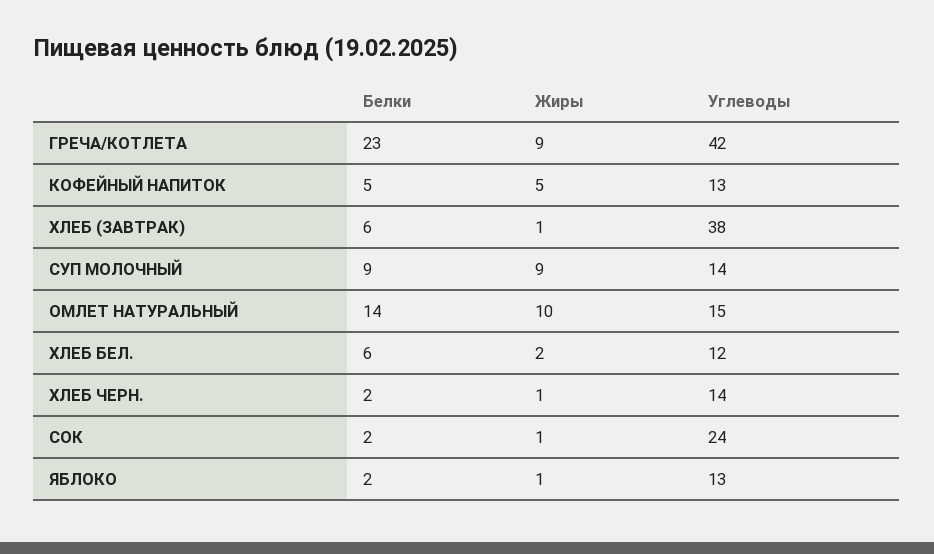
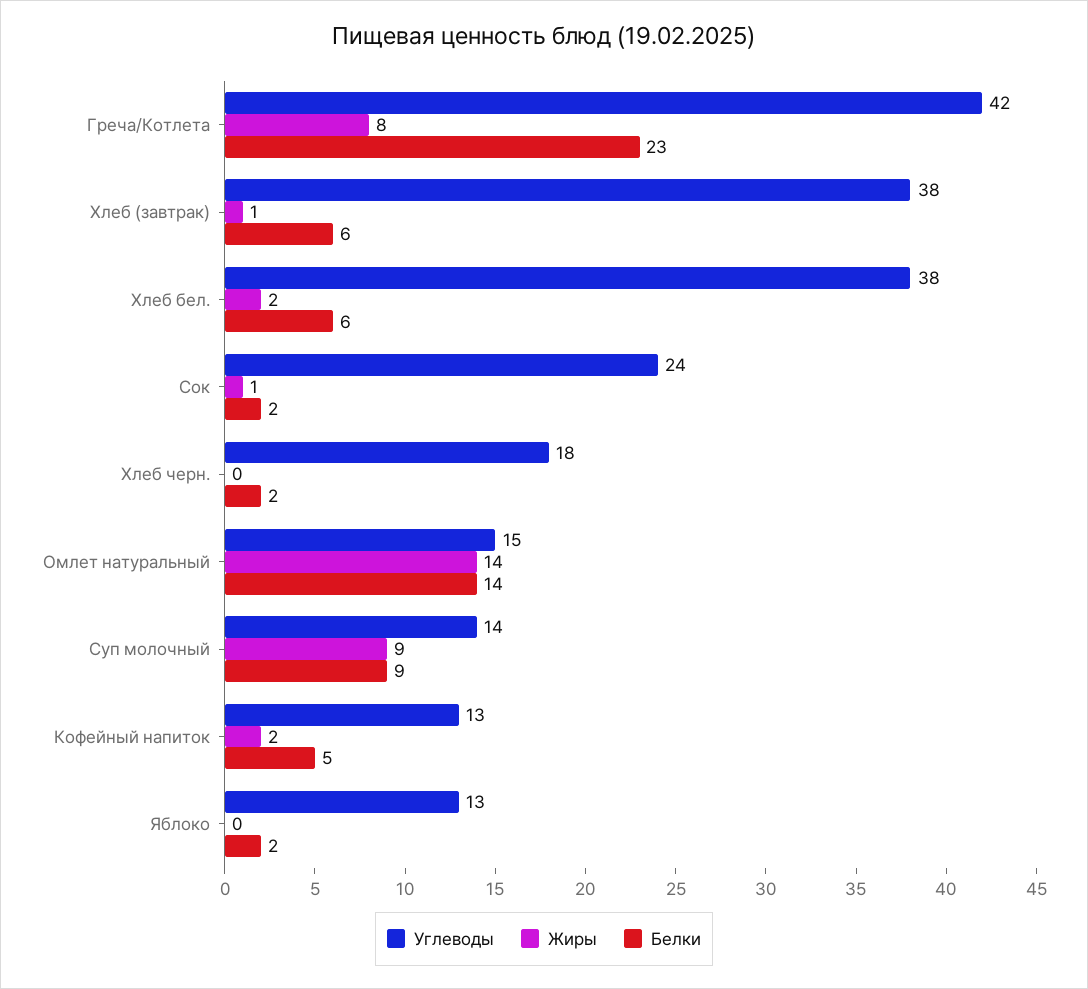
Жиры, ГРЕЧА/КОТЛЕТА: 9 -> 8
Жиры, КОФЕЙНЫЙ НАПИТОК: 5 -> 2
Жиры, ОМЛЕТ НАТУРАЛЬНЫЙ: 10 -> 14
Углеводы, ХЛЕБ БЕЛ.: 12 -> 38
Жиры, ХЛЕБ ЧЕРН.: 1 -> 0
Углеводы, ХЛЕБ ЧЕРН.: 14 -> 18
Жиры, ЯБЛОКО: 1 -> 0

